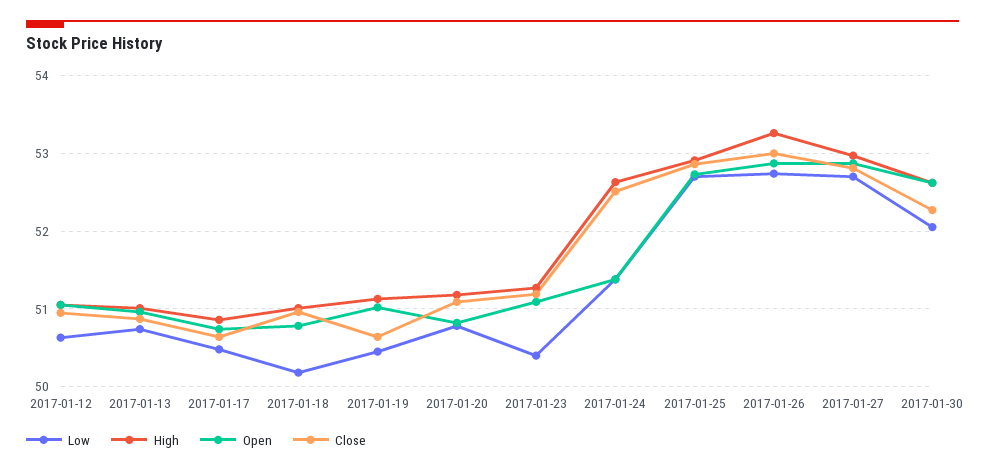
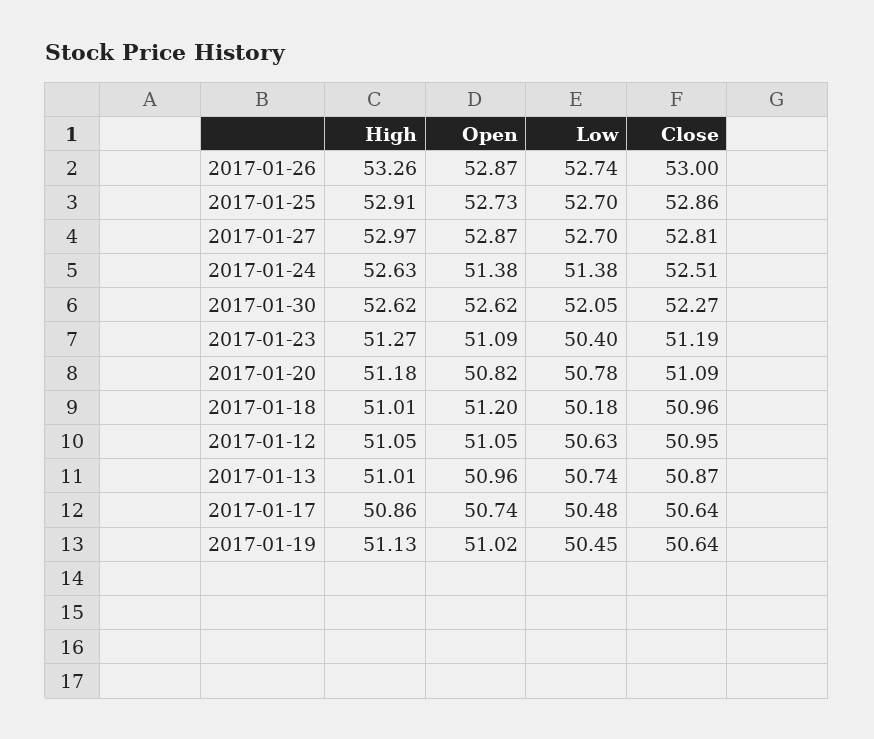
Open, 2017-01-18: 50.8 -> 51.2

